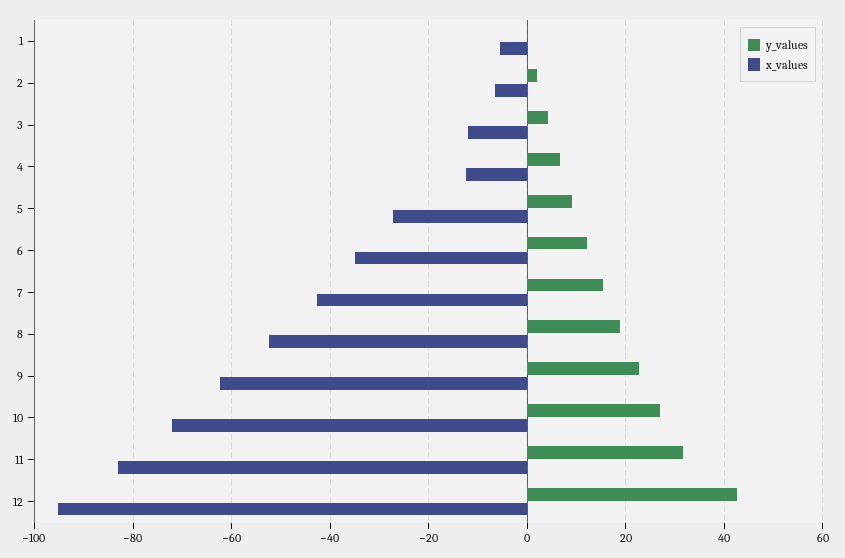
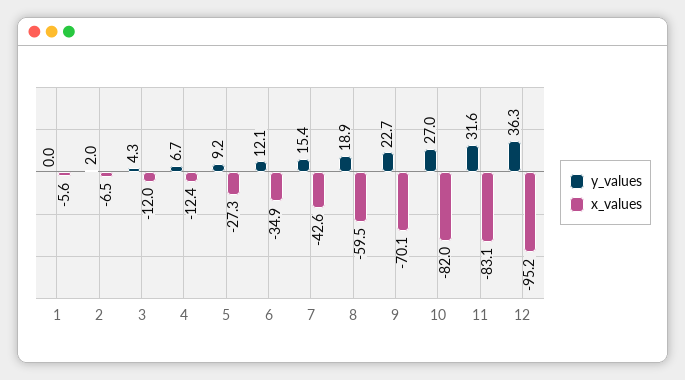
x_values, 8: -52 -> -59.5
x_values, 9: -62 -> -70.1
x_values, 10: -72 -> -82
y_values, 12: 42 -> 36.3

